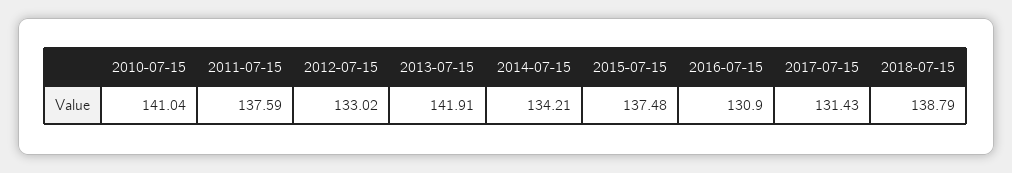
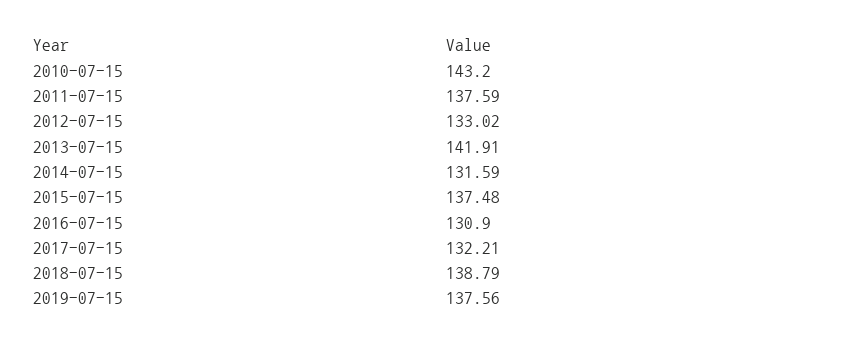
2010-07-15: 141.04 -> 143.2
2014-07-15: 134.21 -> 131.59
2017-07-15: 131.43 -> 132.21
2019-07-15: none -> 137.56

